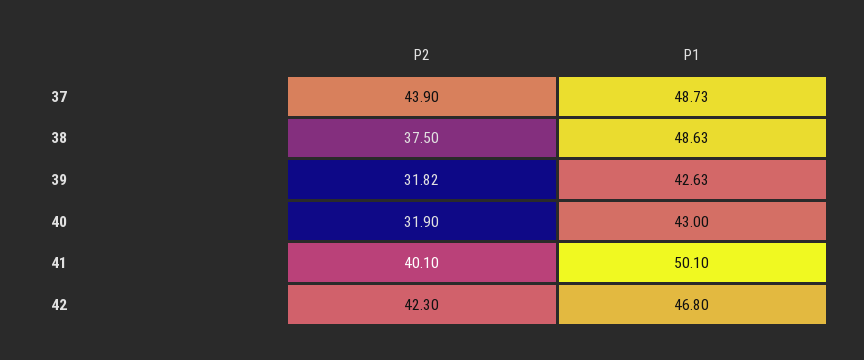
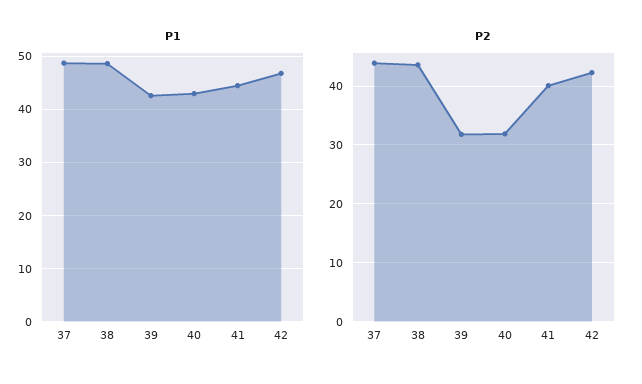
P2, 38: 37.5 -> 44
P1, 41: 50.1 -> 44

